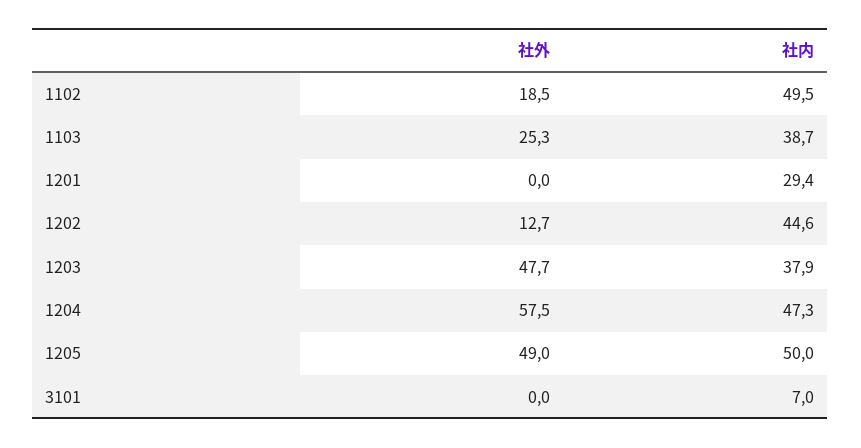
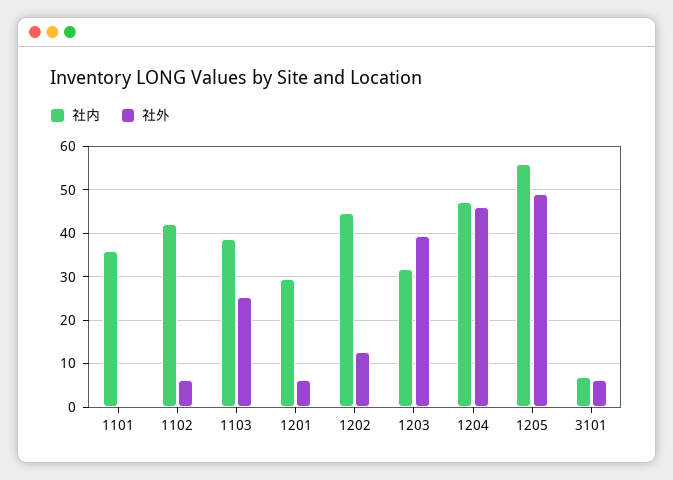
社外, 1102: 18.5 -> 6
社内, 1102: 49.5 -> 42
社外, 1201: 0 -> 6
社外, 1203: 47.7 -> 40
社内, 1203: 37.9 -> 32
社外, 1204: 57.5 -> 46
社内, 1205: 50 -> 56
社外, 3101: 0 -> 6
社内, 1101: none -> 36
社外, 1101: none -> 0

